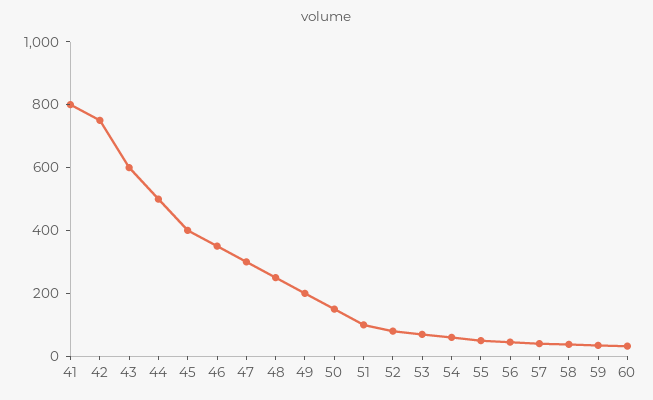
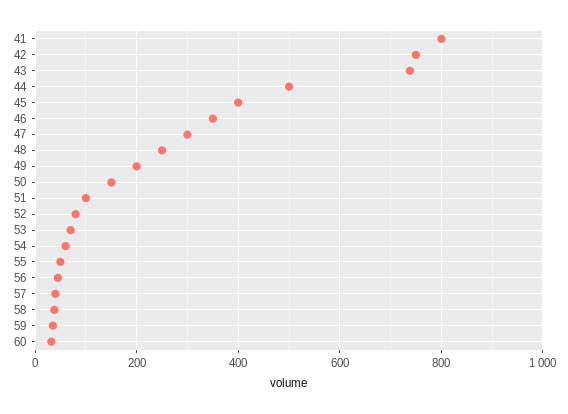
43: 600 -> 740

